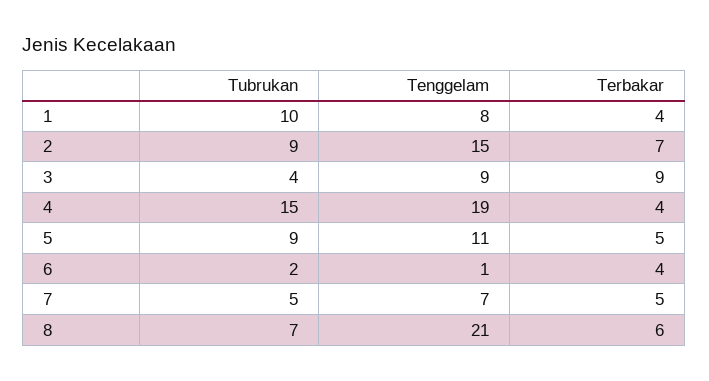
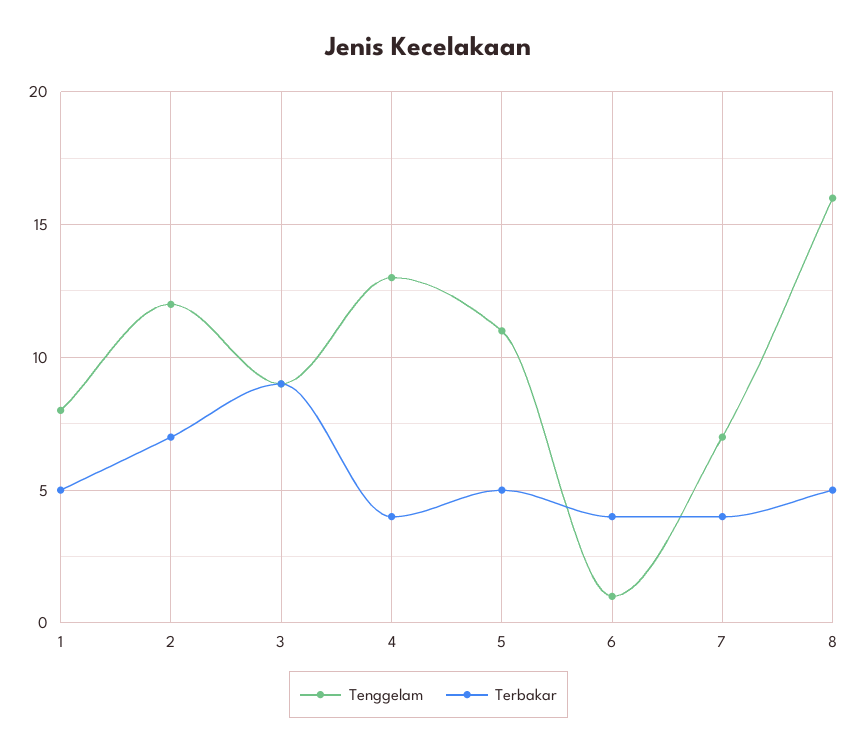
Tubrukan, 1: 10 -> none
Terbakar, 1: 4 -> 5
Tubrukan, 2: 9 -> none
Tenggelam, 2: 15 -> 12
Tubrukan, 3: 4 -> none
Tubrukan, 4: 15 -> none
Tenggelam, 4: 19 -> 13
Tubrukan, 5: 9 -> none
Tubrukan, 6: 2 -> none
Tubrukan, 7: 5 -> none
Terbakar, 7: 5 -> 4
Tubrukan, 8: 7 -> none
Tenggelam, 8: 21 -> 16
Terbakar, 8: 6 -> 5

